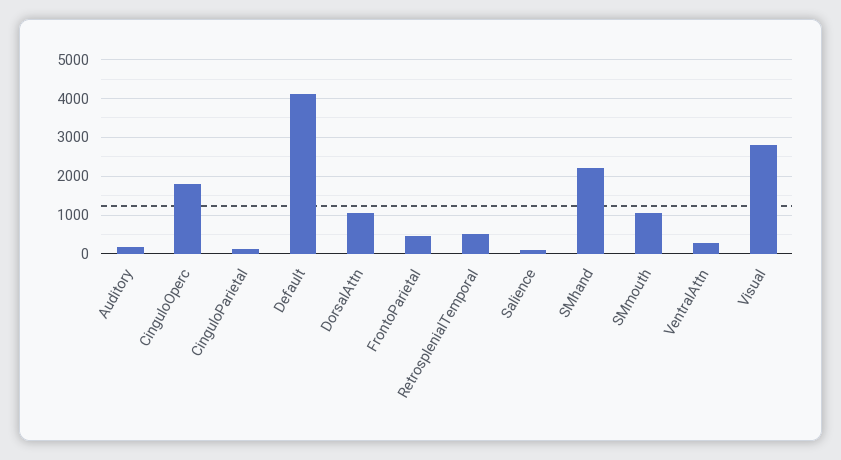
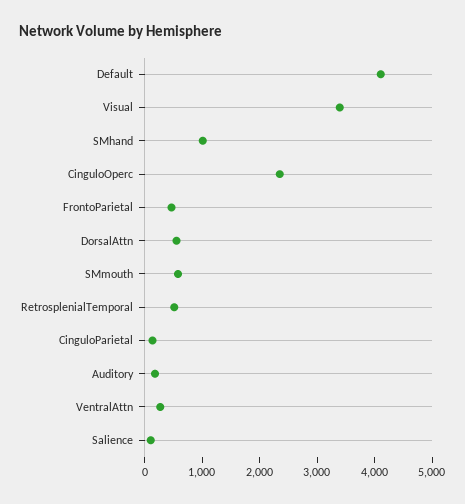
CinguloOperc: 1800 -> 2400
DorsalAttn: 1000 -> 600
SMhand: 2200 -> 1000
SMmouth: 1000 -> 600
Visual: 2800 -> 3400

